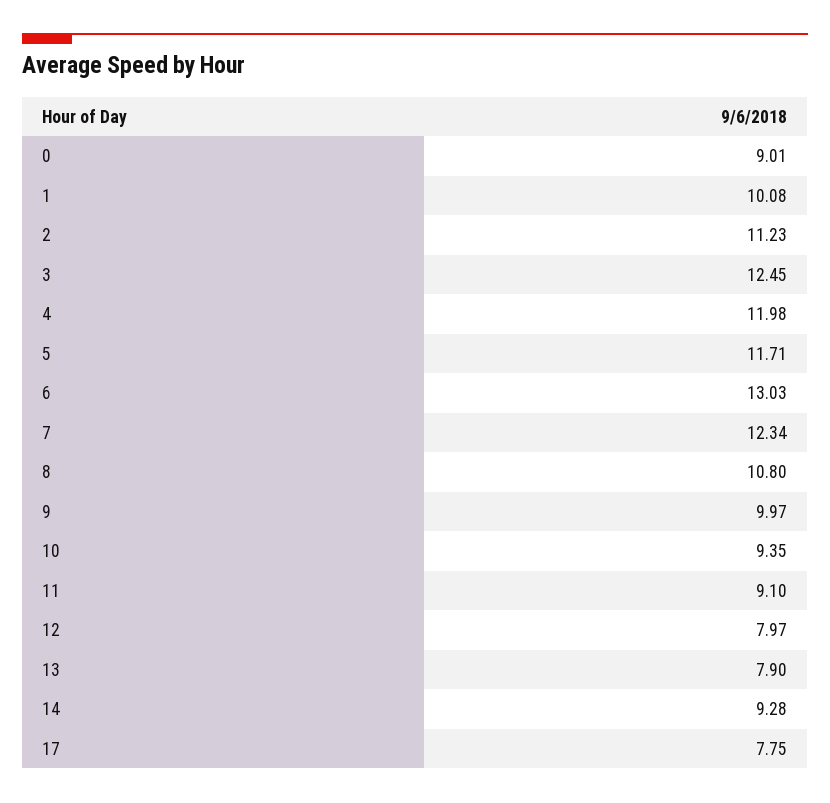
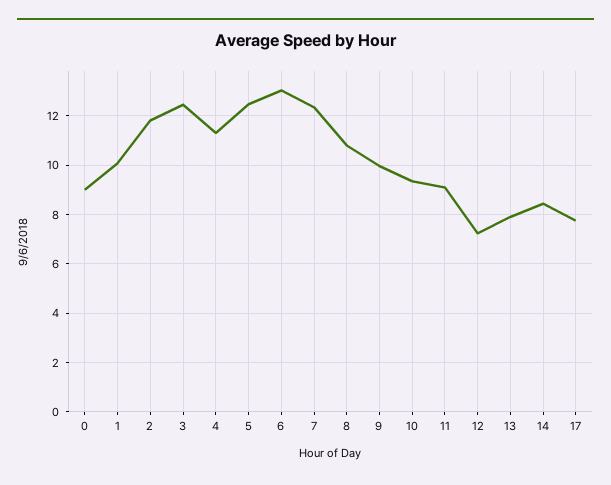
2: 11.23 -> 11.75
4: 11.98 -> 11.25
5: 11.71 -> 12.5
12: 7.97 -> 7.25
14: 9.28 -> 8.5

